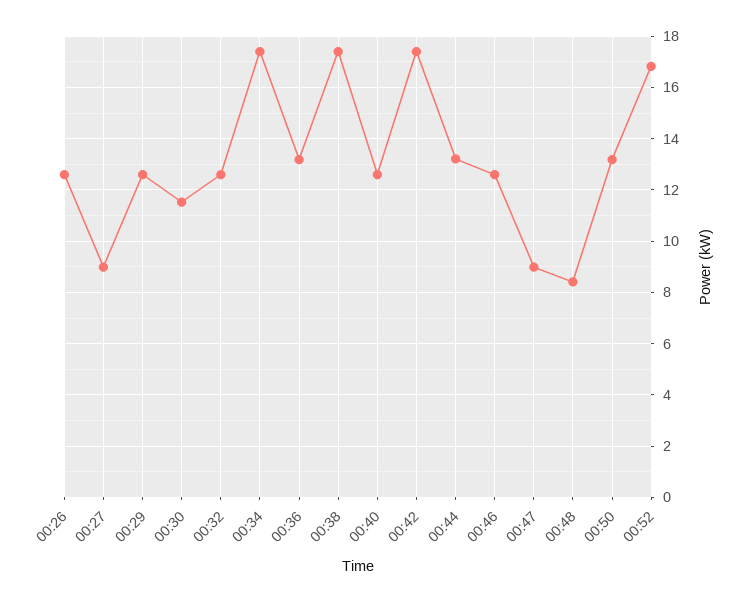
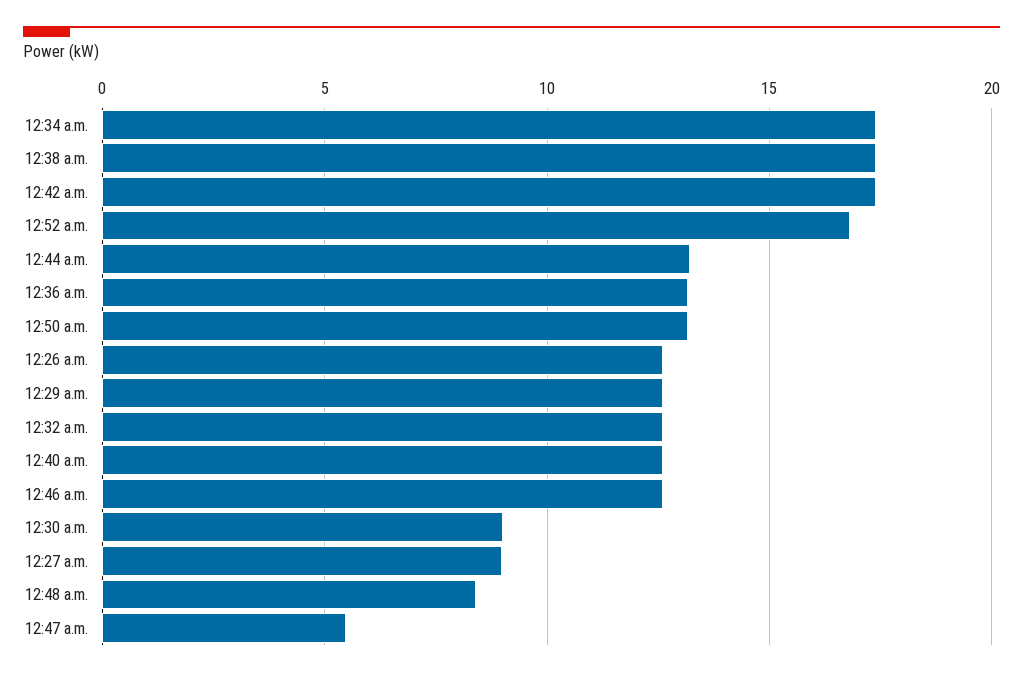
00:30: 11.5 -> 9
00:47: 9 -> 5.5

